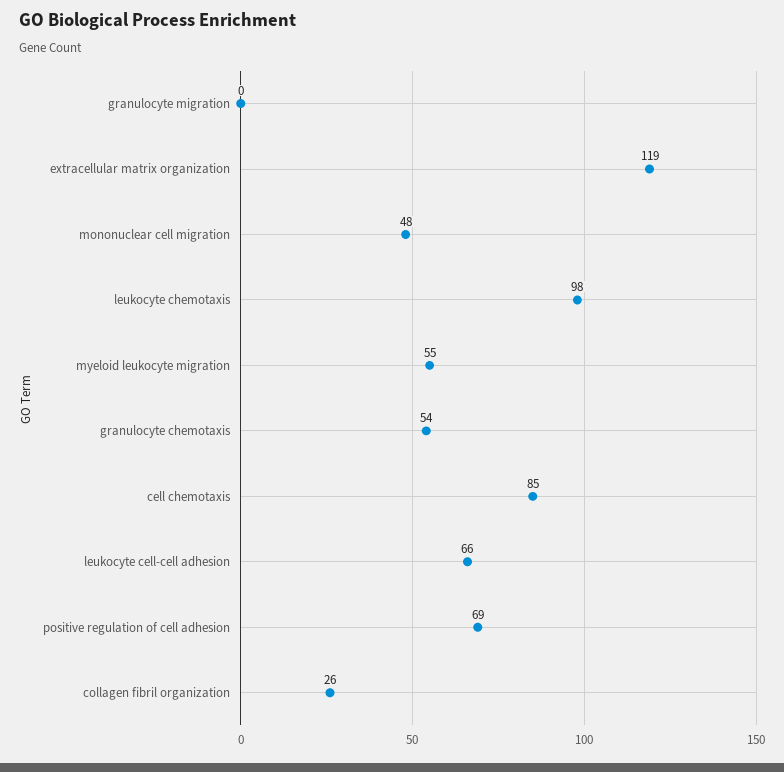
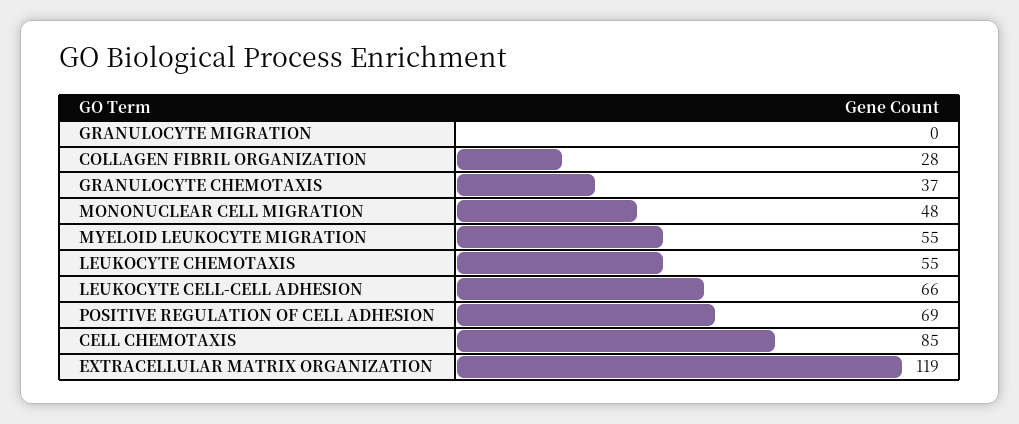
leukocyte chemotaxis: 98 -> 55
granulocyte chemotaxis: 54 -> 37
collagen fibril organization: 26 -> 28

